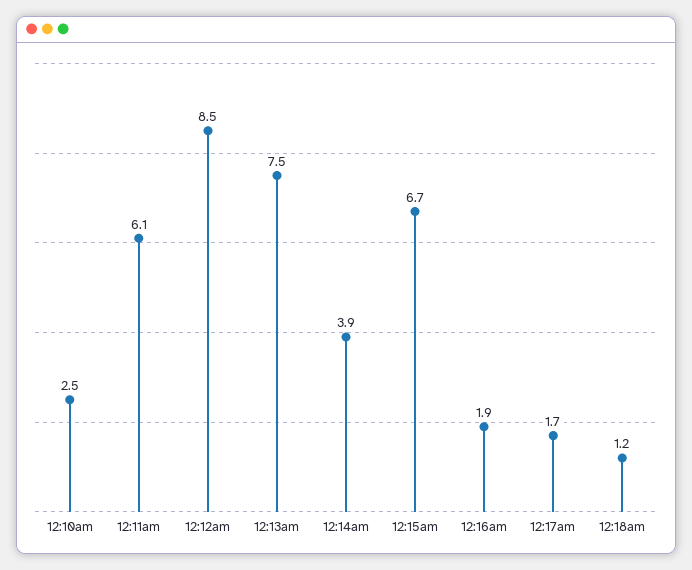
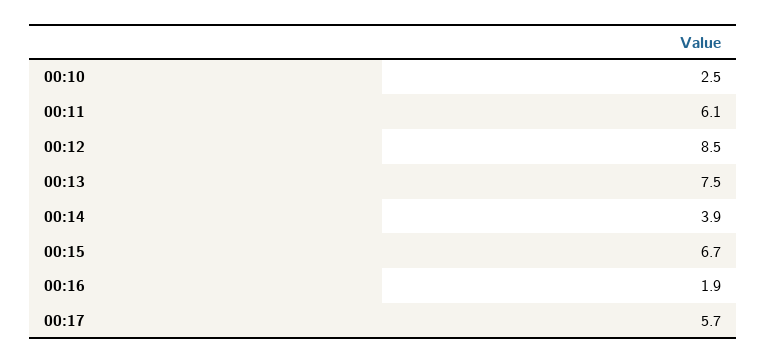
12:17am: 1.7 -> 5.7
12:18am: 1.2 -> none

